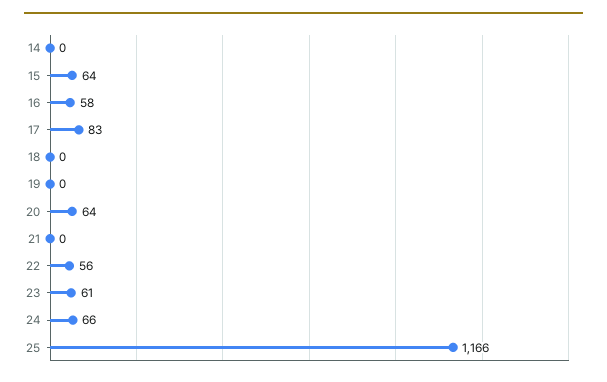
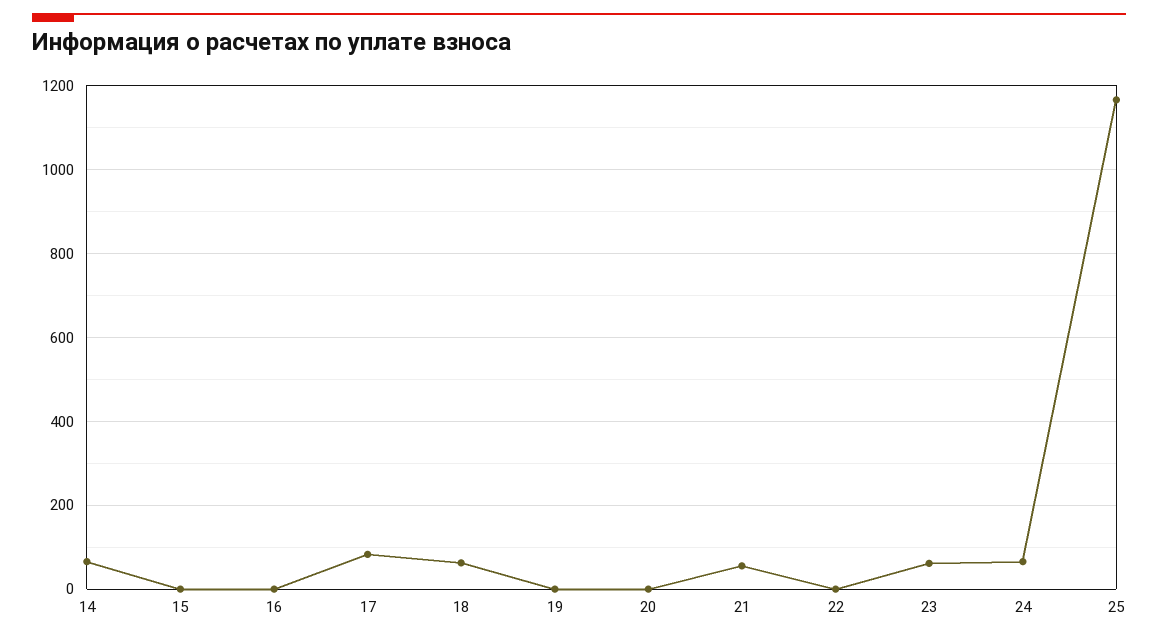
14: 0 -> 60
15: 64 -> 0
16: 58 -> 0
18: 0 -> 60
20: 64 -> 0
21: 0 -> 60
22: 56 -> 0

